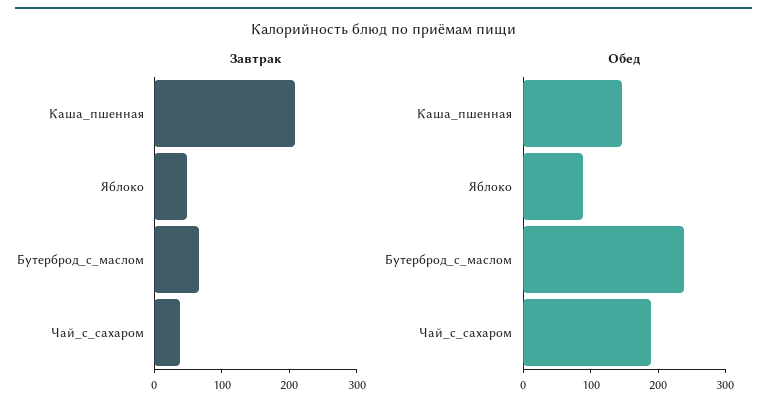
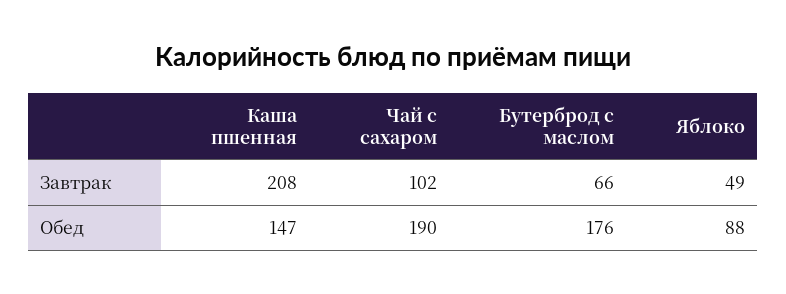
Завтрак, Чай_с_сахаром: 40 -> 102
Обед, Бутерброд_с_маслом: 240 -> 176

